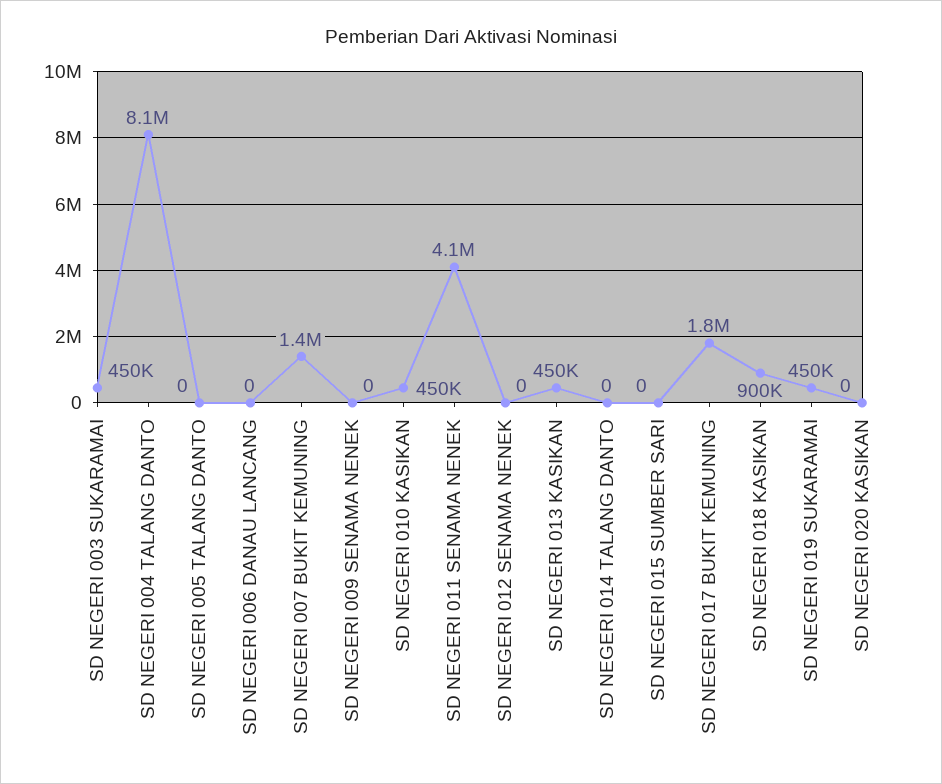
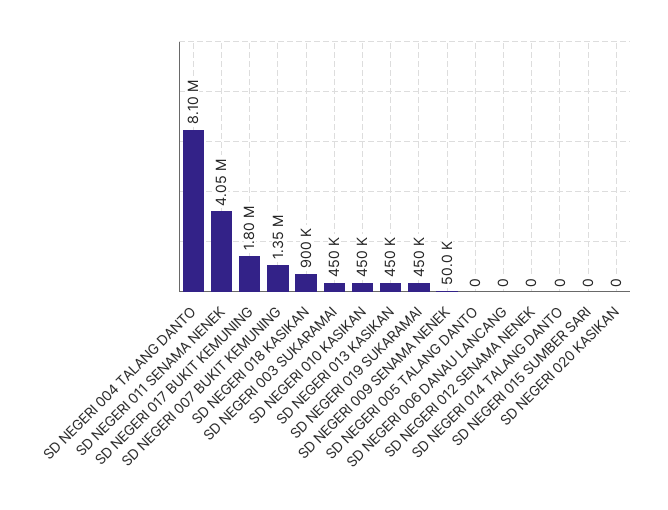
SD NEGERI 009 SENAMA NENEK: 0 -> 50000

